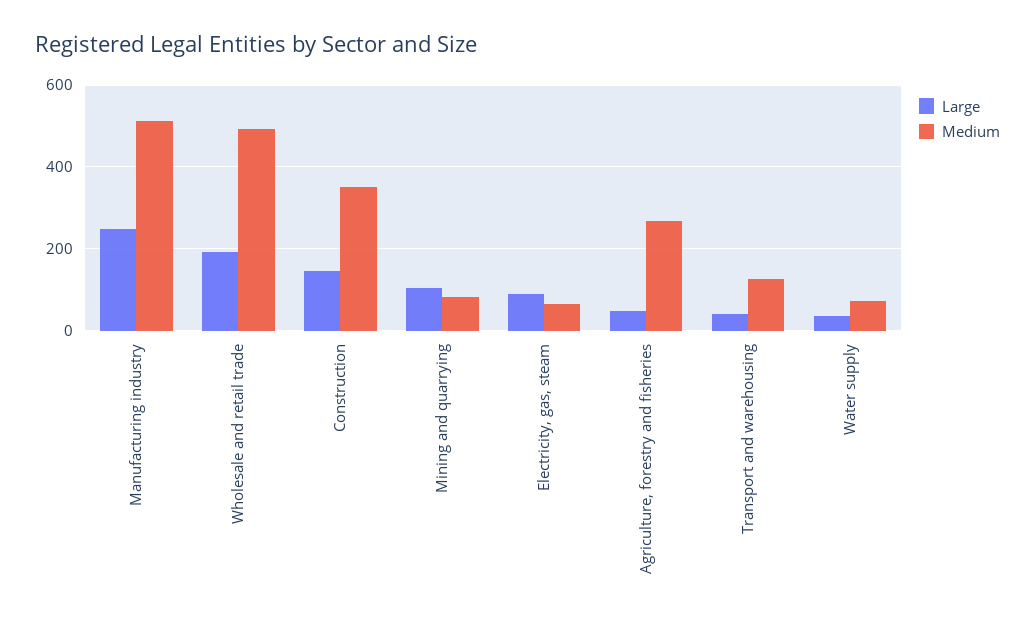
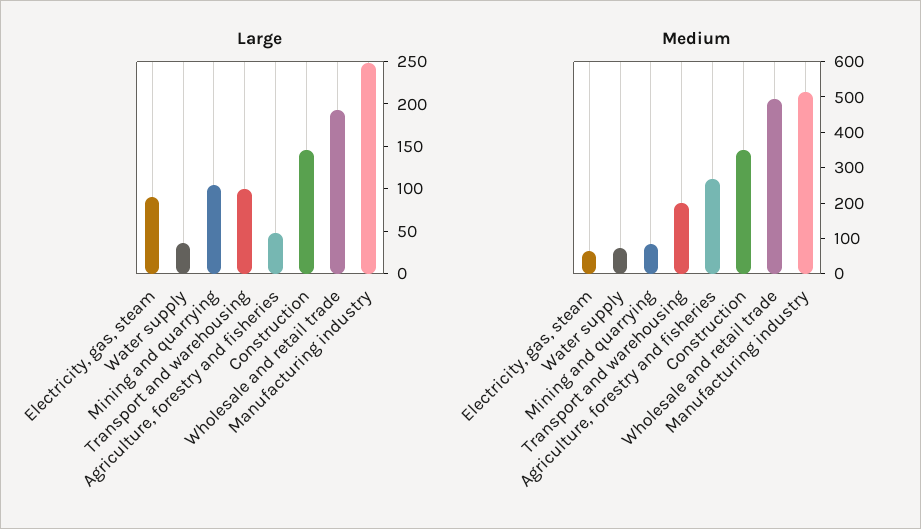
Large, Transport and warehousing: 40 -> 100
Medium, Transport and warehousing: 120 -> 200

